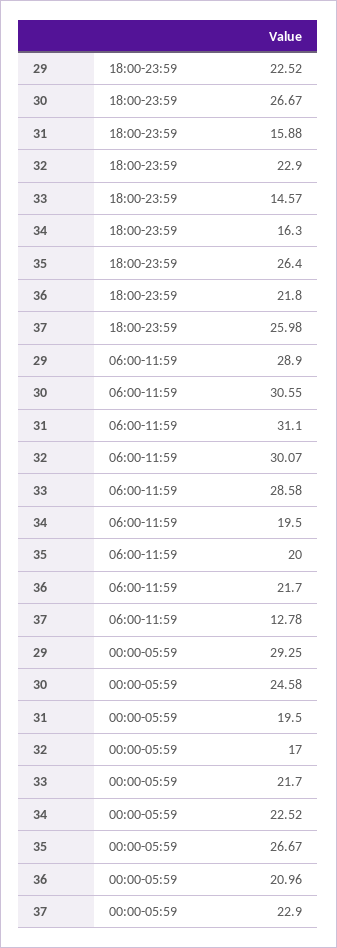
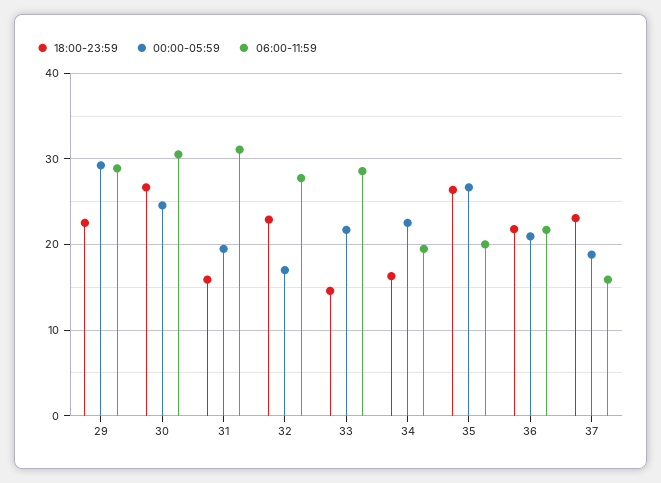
18:00-23:59, 37: 25.98 -> 23
06:00-11:59, 32: 30.07 -> 28
06:00-11:59, 37: 12.78 -> 16
00:00-05:59, 37: 22.9 -> 19

